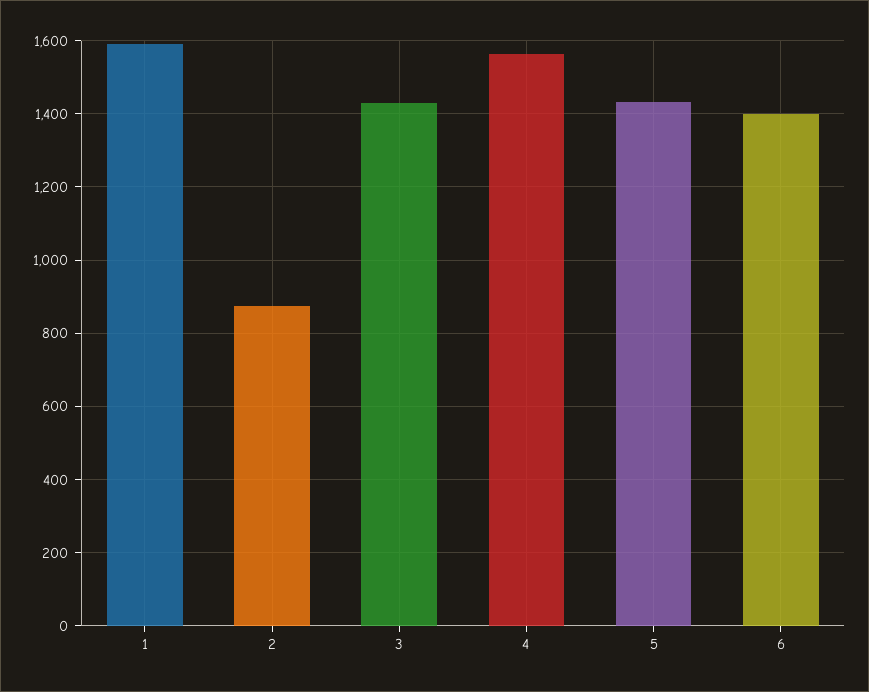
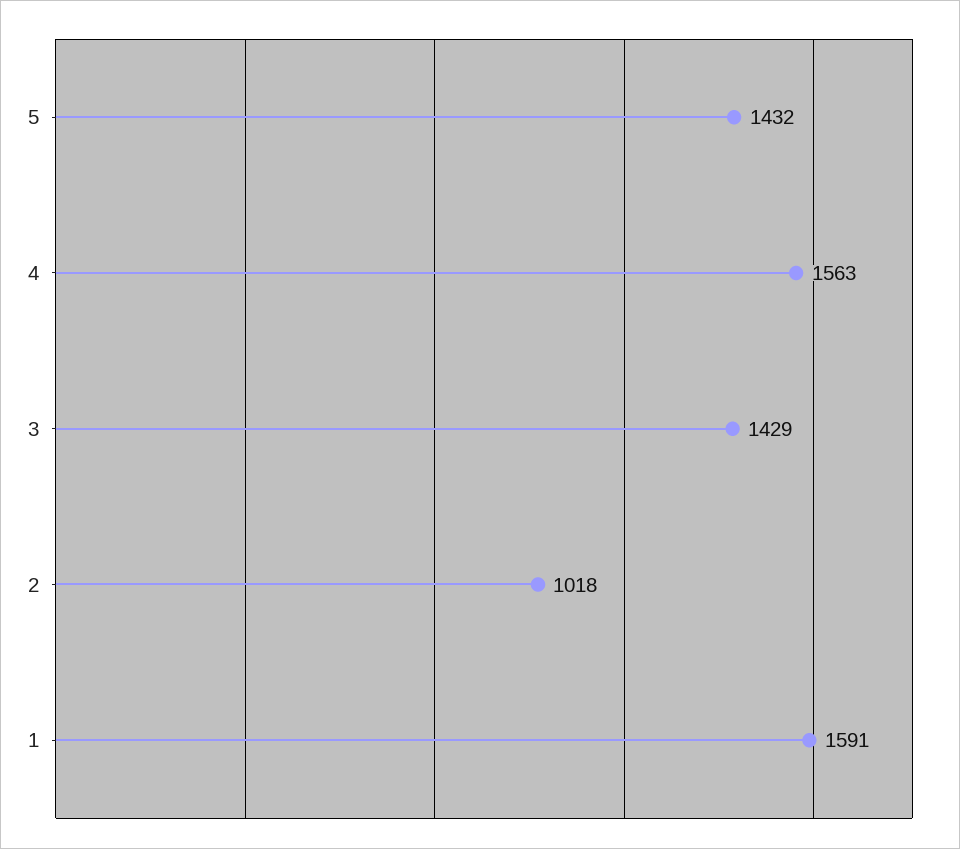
2: 880 -> 1018
6: 1400 -> none

